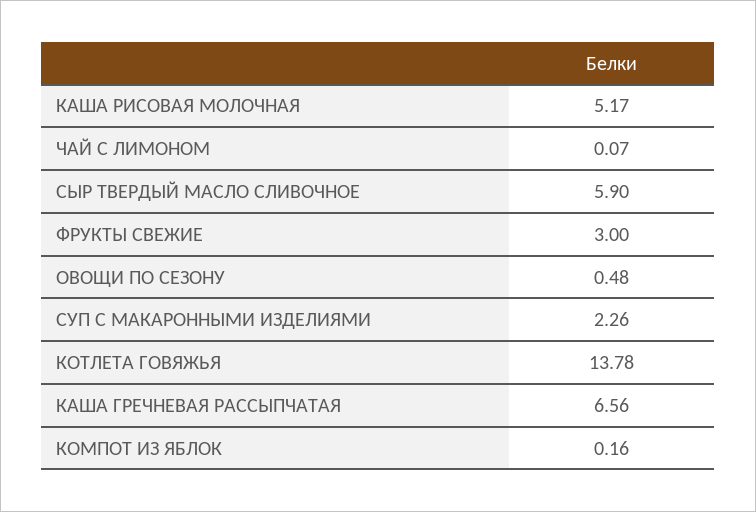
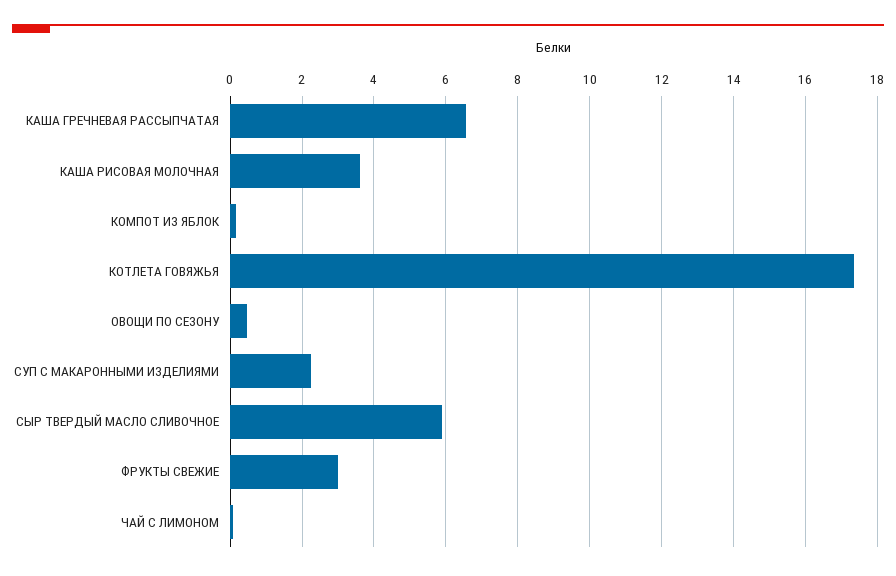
КАША РИСОВАЯ МОЛОЧНАЯ: 5.17 -> 3.6
КОТЛЕТА ГОВЯЖЬЯ: 13.78 -> 17.4

